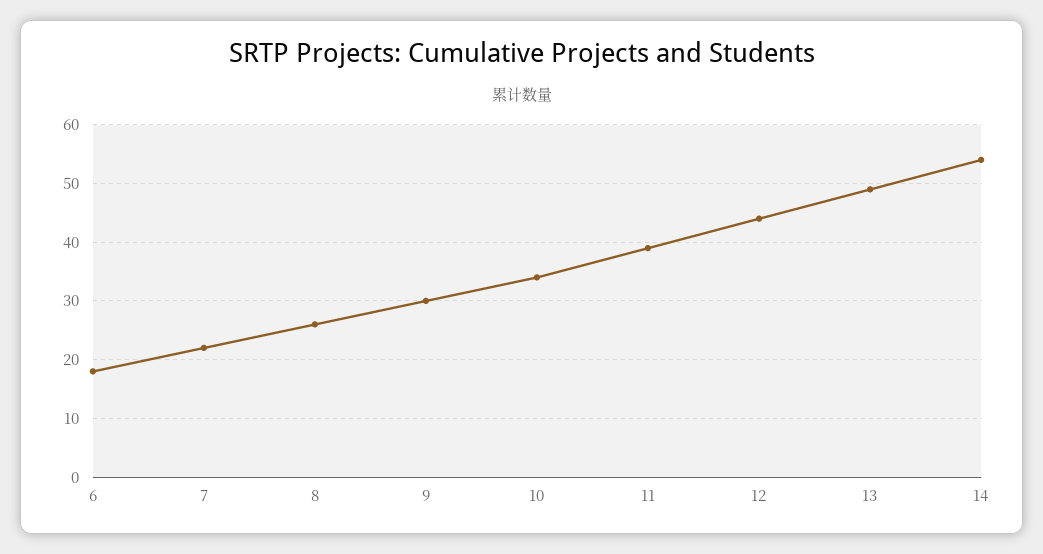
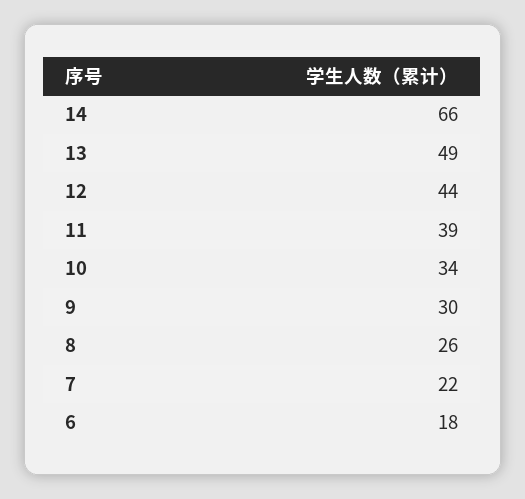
14: 55 -> 66

